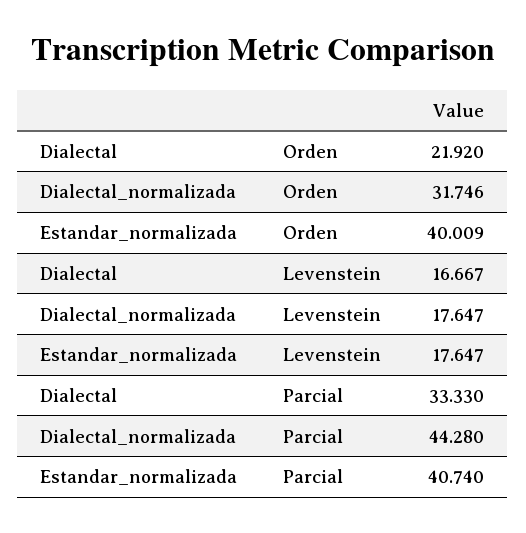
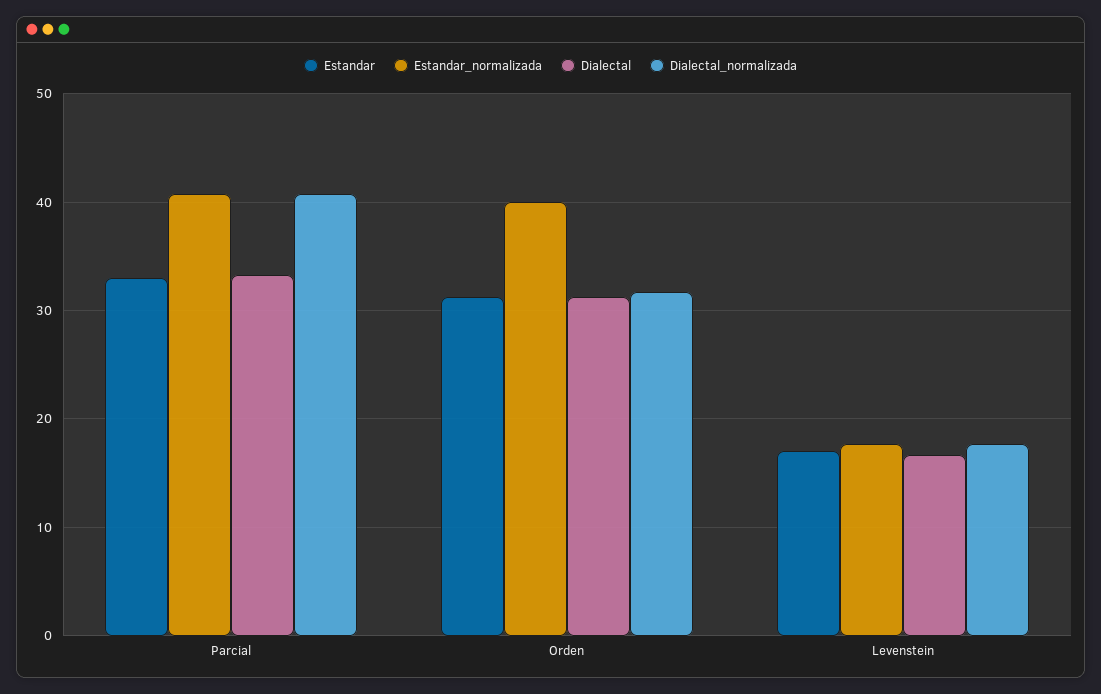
Dialectal, Orden: 21.92 -> 31
Dialectal_normalizada, Parcial: 44.28 -> 41
Estandar, Parcial: none -> 33
Estandar, Orden: none -> 31
Estandar, Levenstein: none -> 17

